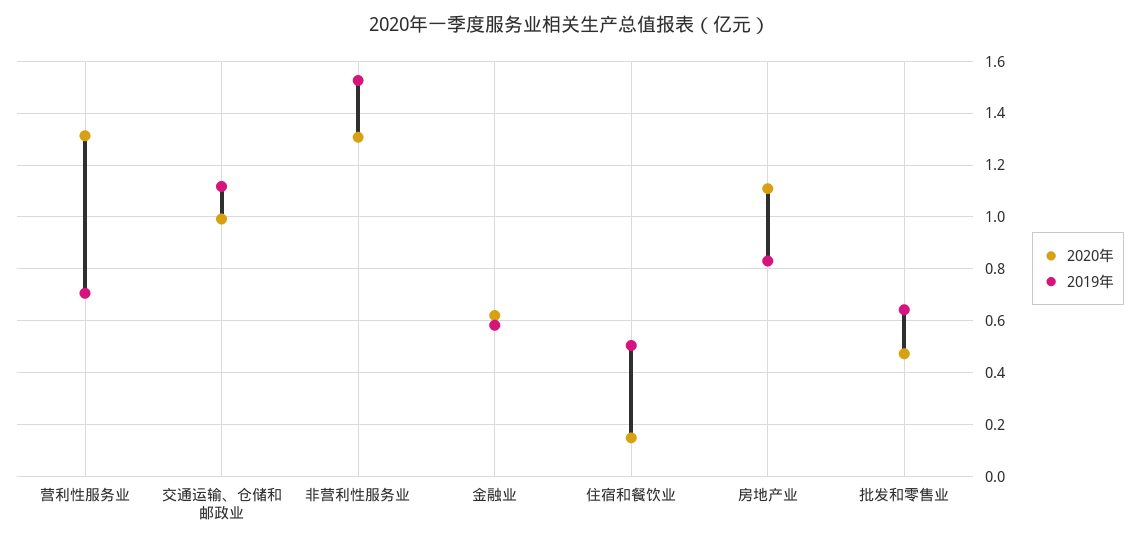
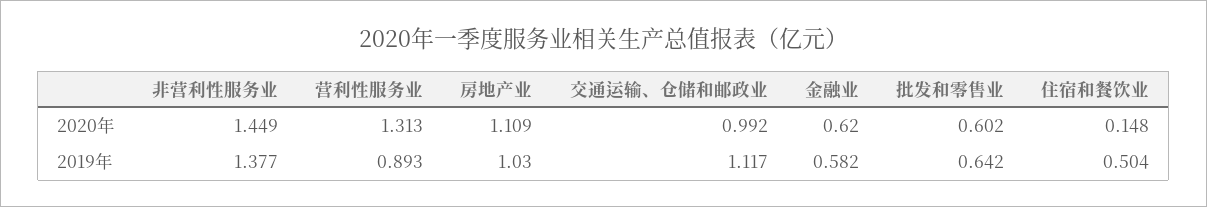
2019年, 营利性服务业: 0.7 -> 0.893
2020年, 非营利性服务业: 1.3 -> 1.449
2019年, 非营利性服务业: 1.525 -> 1.377
2019年, 房地产业: 0.825 -> 1.03
2020年, 批发和零售业: 0.475 -> 0.602

